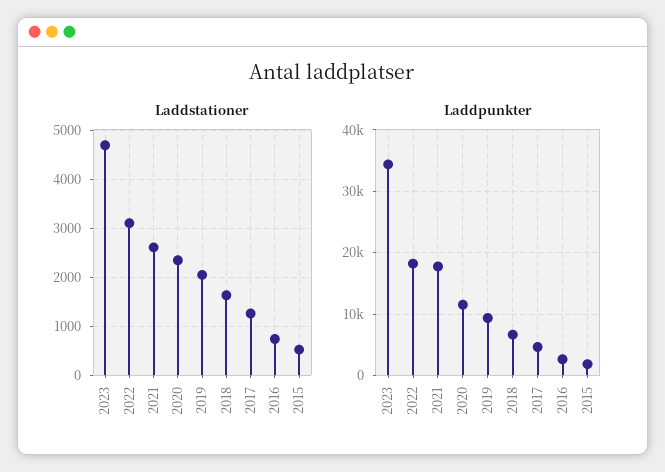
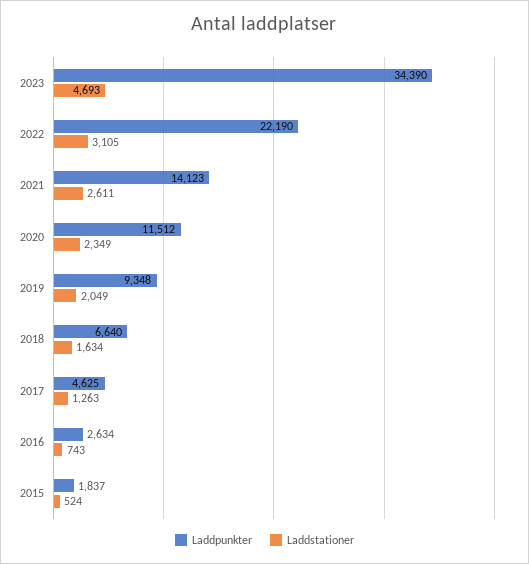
Laddpunkter, 2022: 18000 -> 22190
Laddpunkter, 2021: 18000 -> 14123

